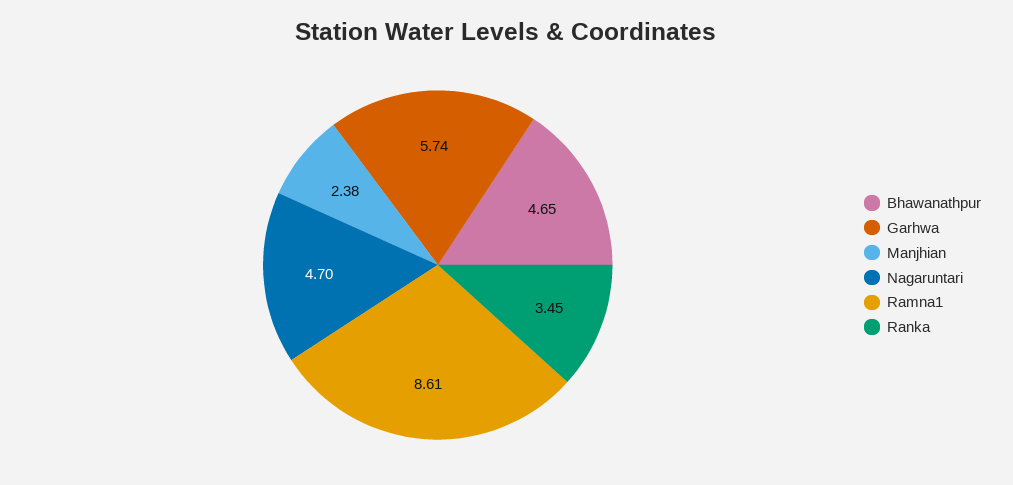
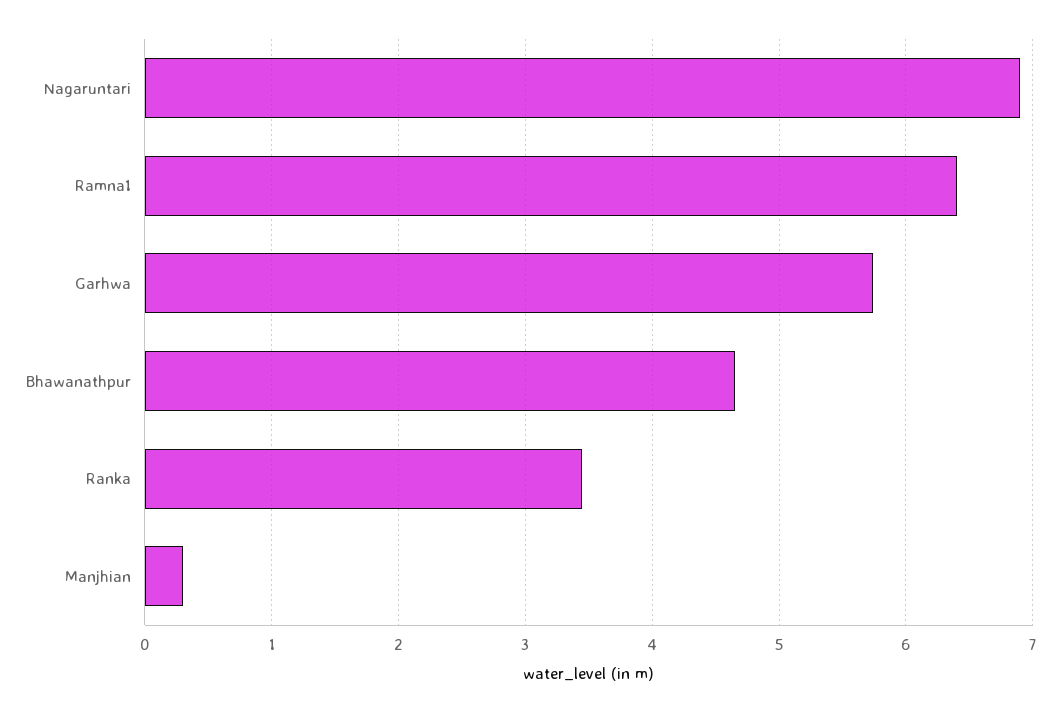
Manjhian: 2.38 -> 0.3
Nagaruntari: 4.7 -> 6.9
Ramna1: 8.61 -> 6.4

